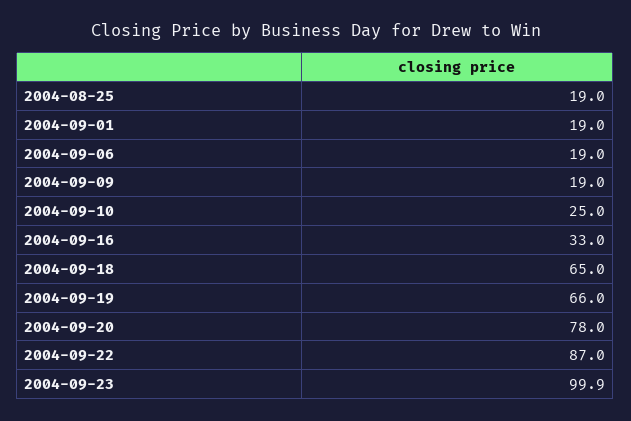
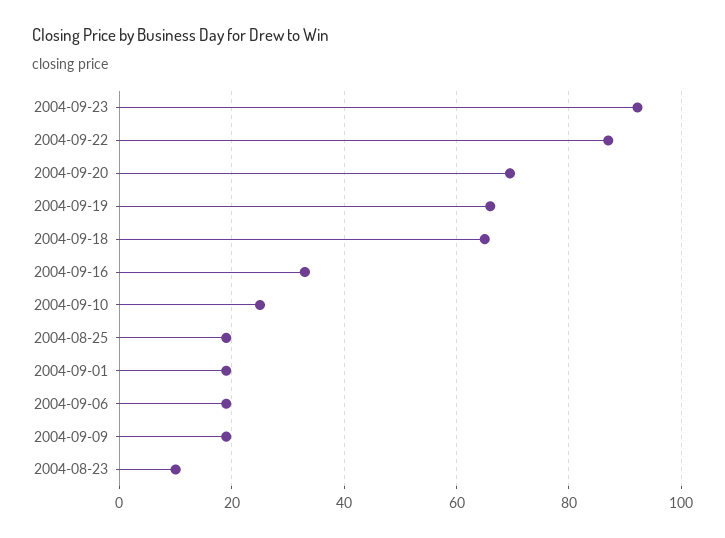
2004-09-20: 78 -> 70
2004-09-23: 99.9 -> 92
2004-08-23: none -> 10

